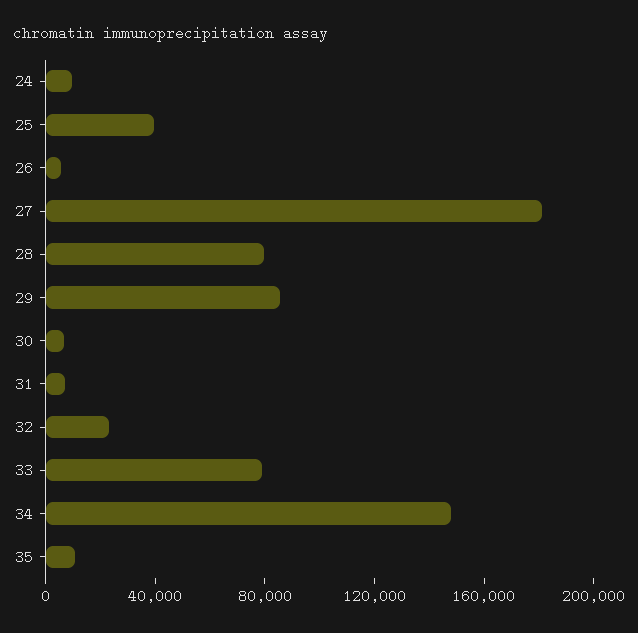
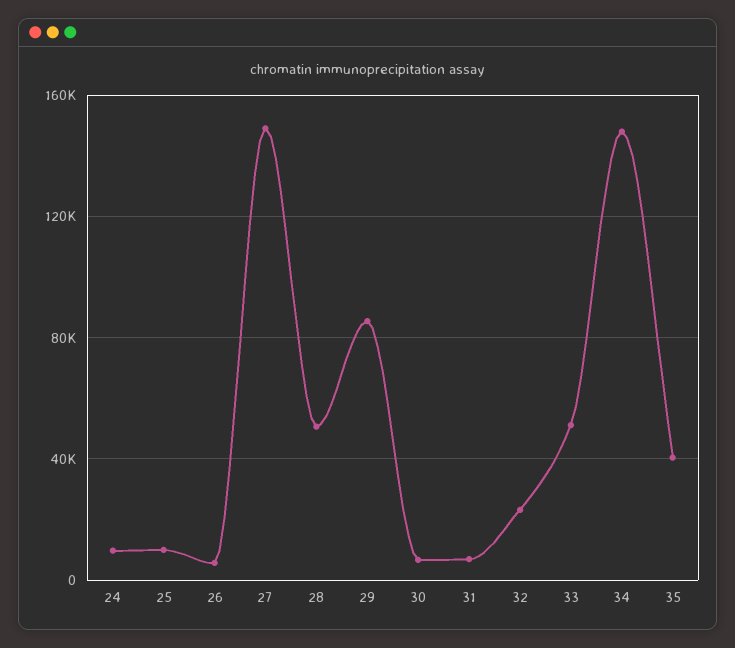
25: 40000 -> 10000
27: 180000 -> 150000
28: 80000 -> 50000
33: 80000 -> 50000
35: 10000 -> 40000

